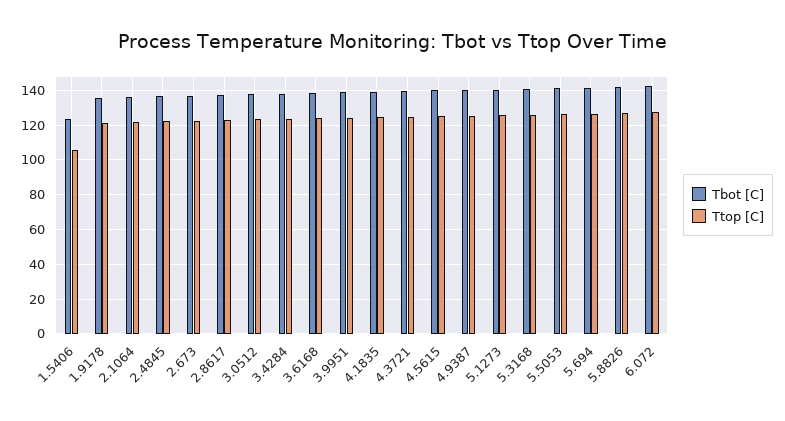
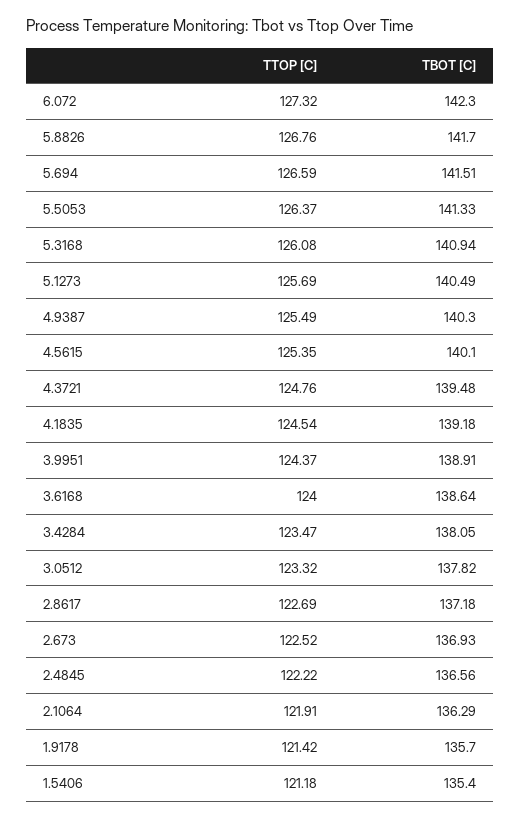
Tbot [C], 1.5406: 125 -> 135.4
Ttop [C], 1.5406: 105 -> 121.18

